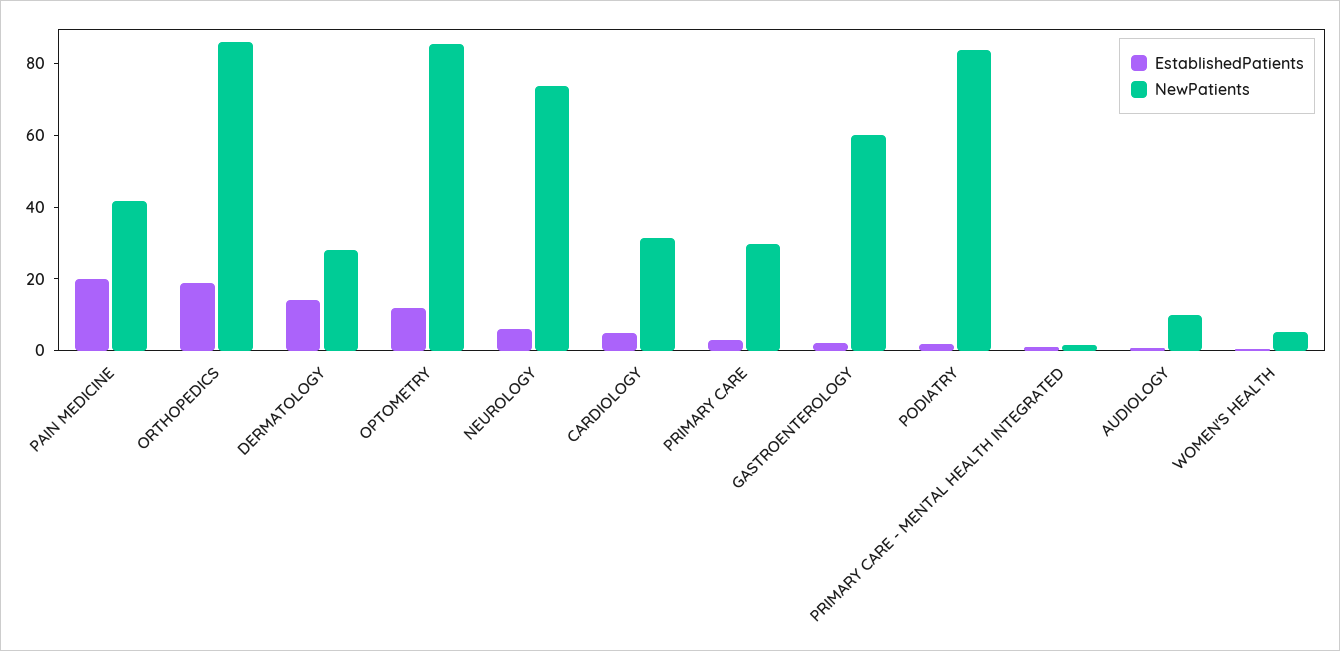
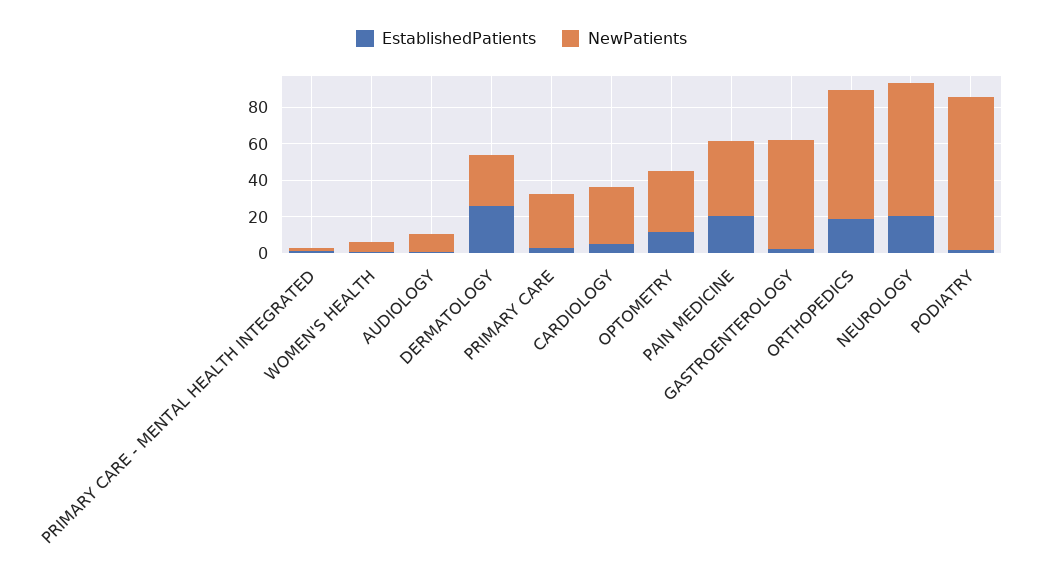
NewPatients, ORTHOPEDICS: 85 -> 70
EstablishedPatients, DERMATOLOGY: 15 -> 25
NewPatients, OPTOMETRY: 85 -> 35
EstablishedPatients, NEUROLOGY: 5 -> 20

